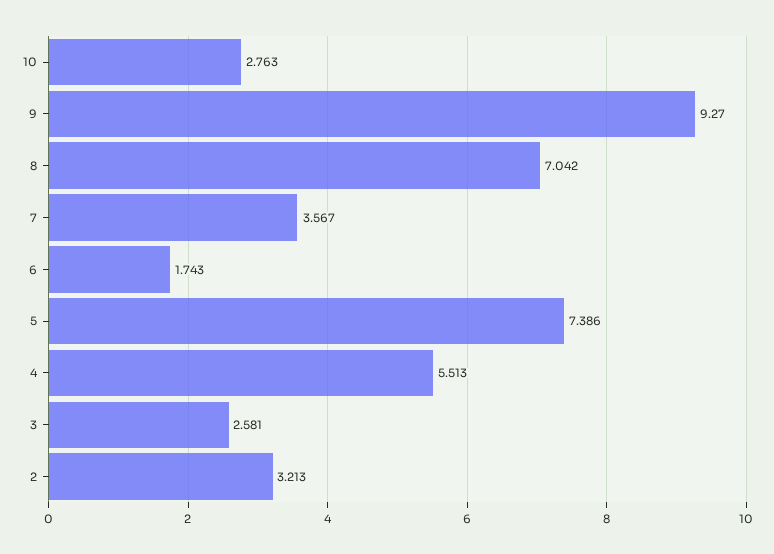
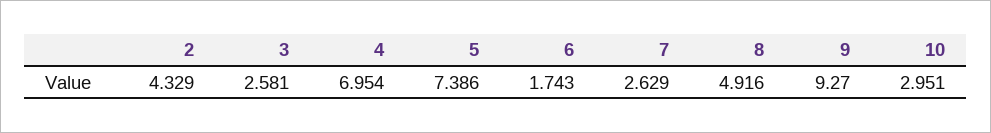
10: 2.763 -> 2.951
8: 7.042 -> 4.916
7: 3.567 -> 2.629
4: 5.513 -> 6.954
2: 3.213 -> 4.329

